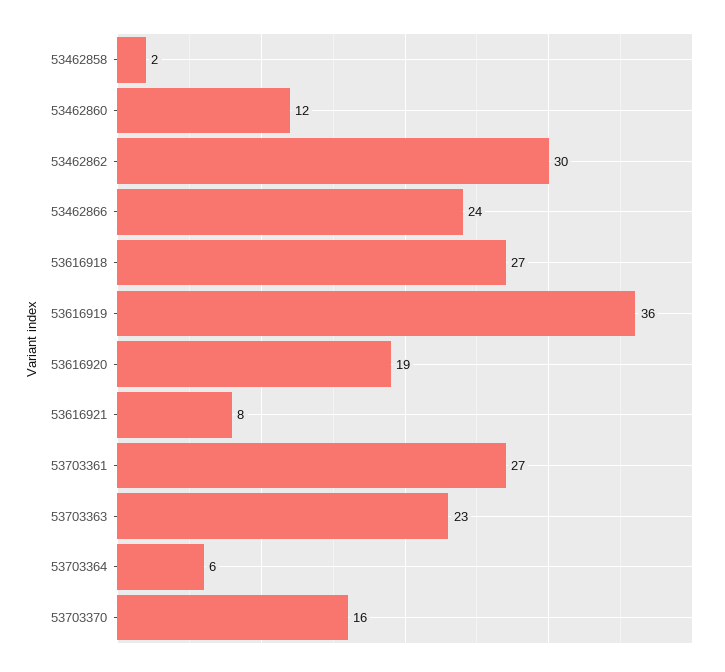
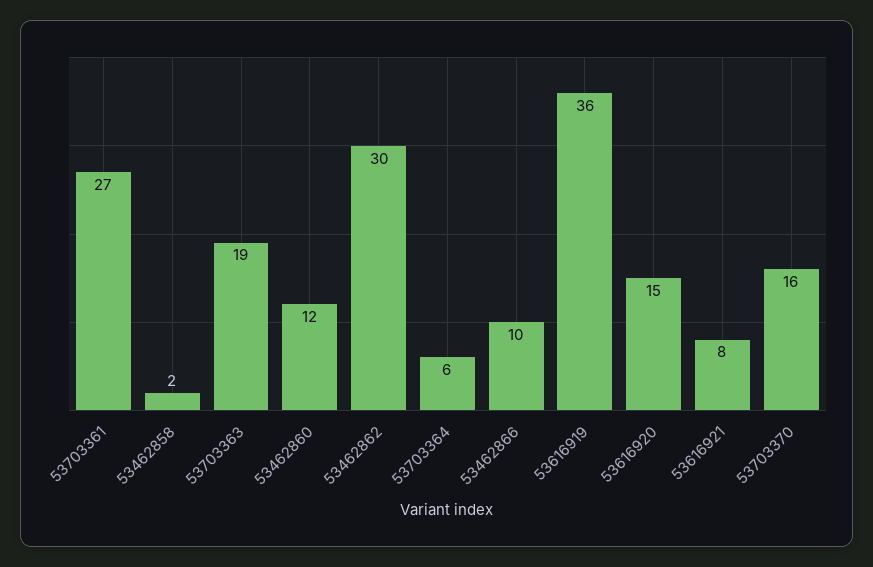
53462866: 24 -> 10
53616918: 27 -> none
53616920: 19 -> 15
53703363: 23 -> 19

